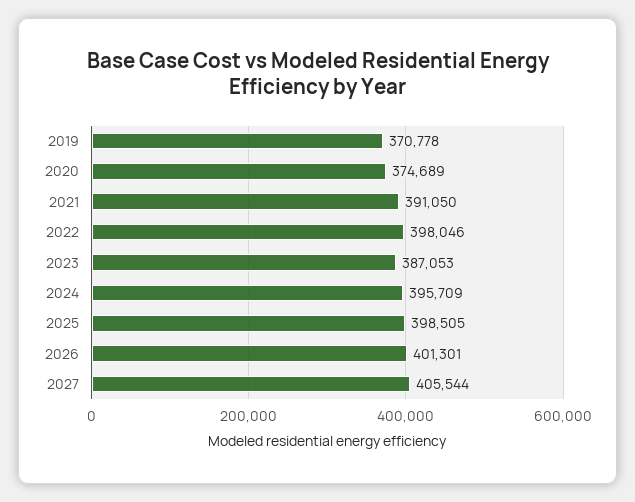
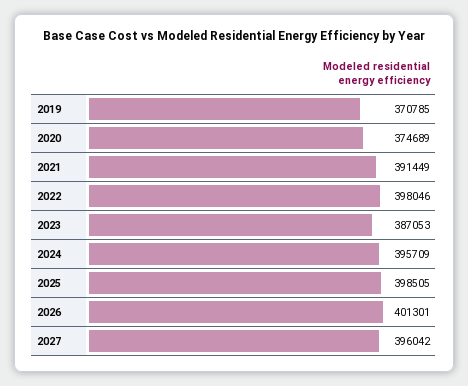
2019: 370778 -> 370785
2021: 391050 -> 391449
2027: 405544 -> 396042

